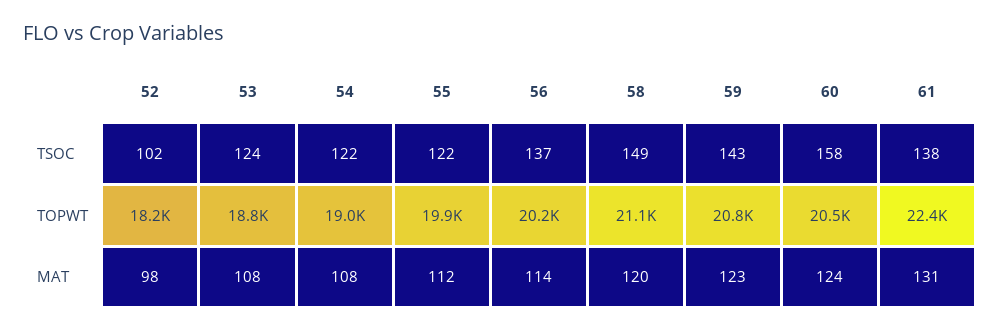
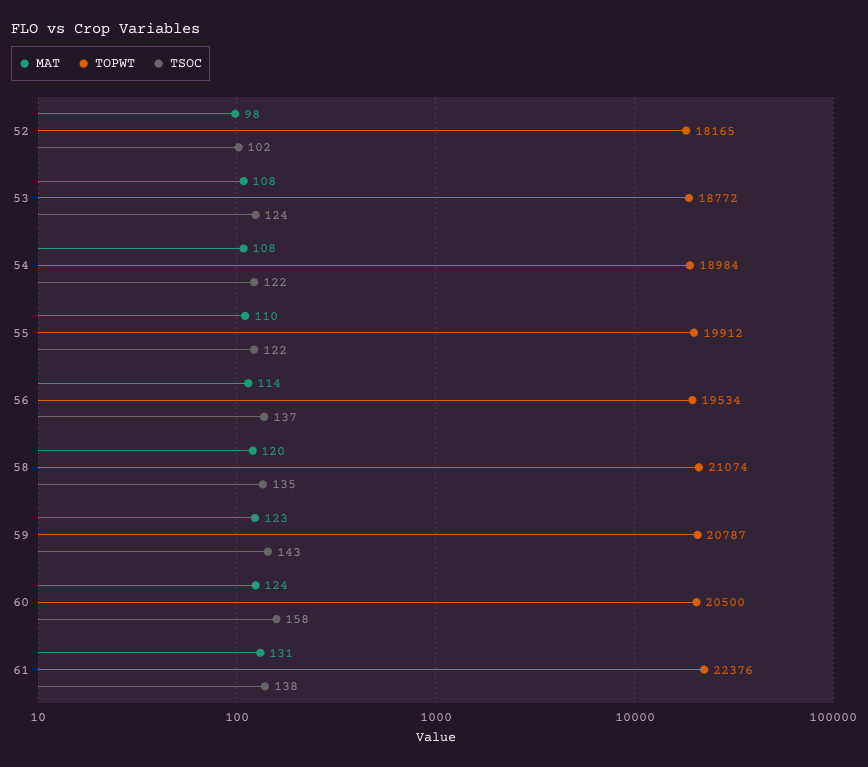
TSOC, 58: 149 -> 135
TOPWT, 56: 20200 -> 19534
MAT, 55: 112 -> 110

